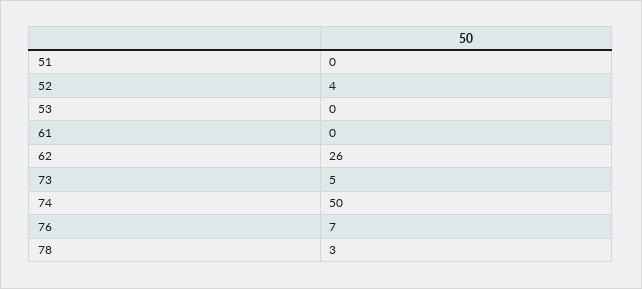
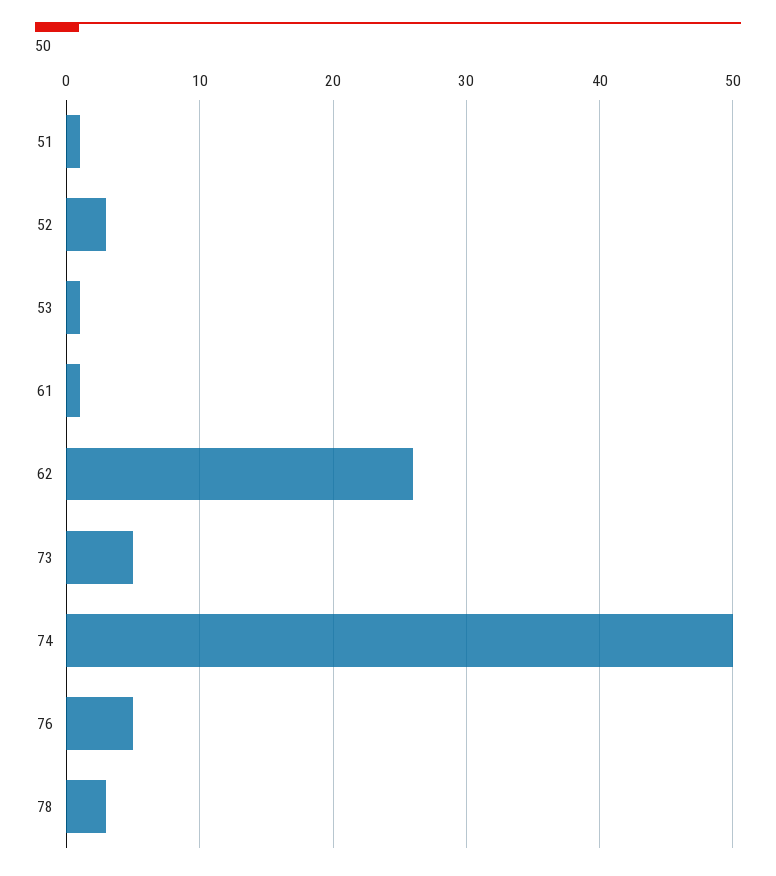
51: 0 -> 1
52: 4 -> 3
53: 0 -> 1
61: 0 -> 1
76: 7 -> 5

